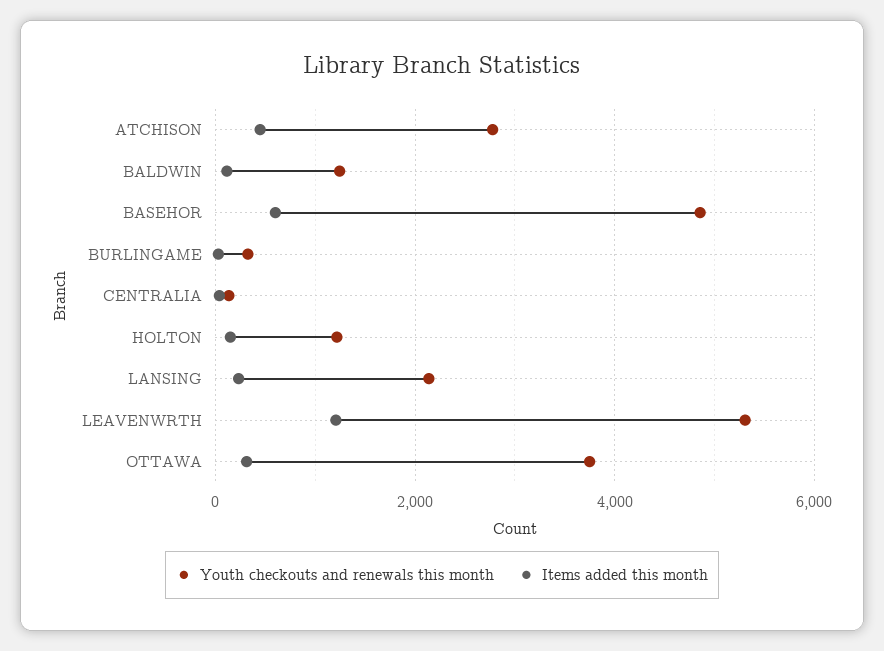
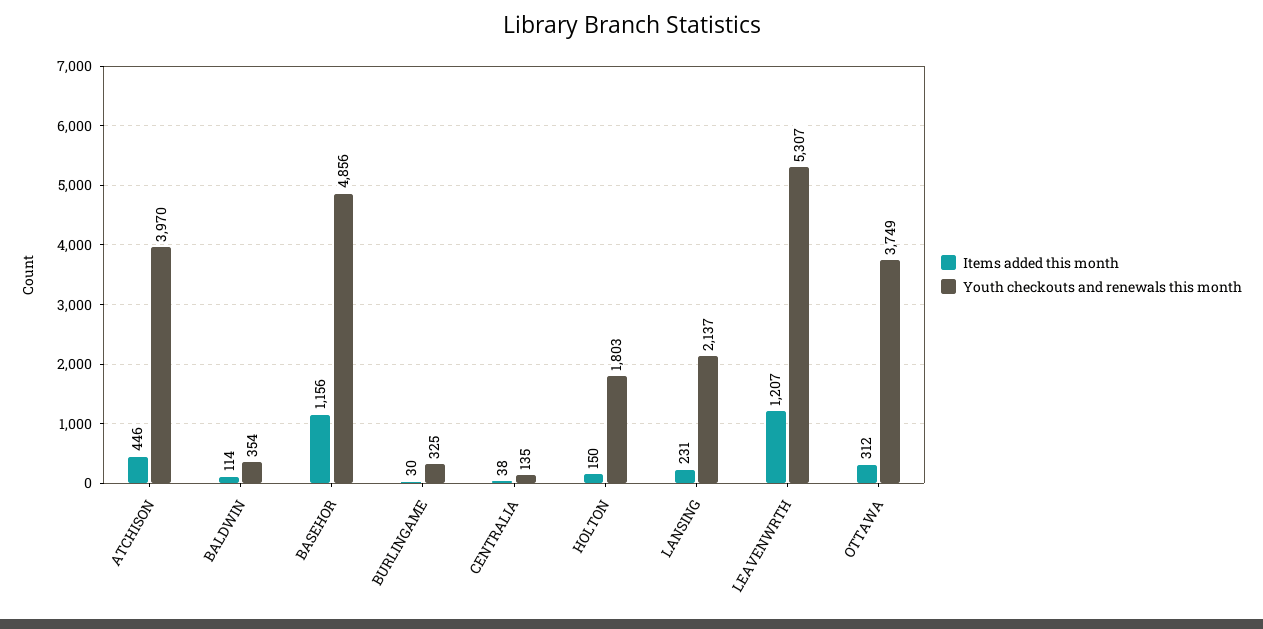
Youth checkouts and renewals this month, ATCHISON: 2800 -> 3970
Youth checkouts and renewals this month, BALDWIN: 1200 -> 354
Items added this month, BASEHOR: 600 -> 1156
Youth checkouts and renewals this month, HOLTON: 1200 -> 1803

